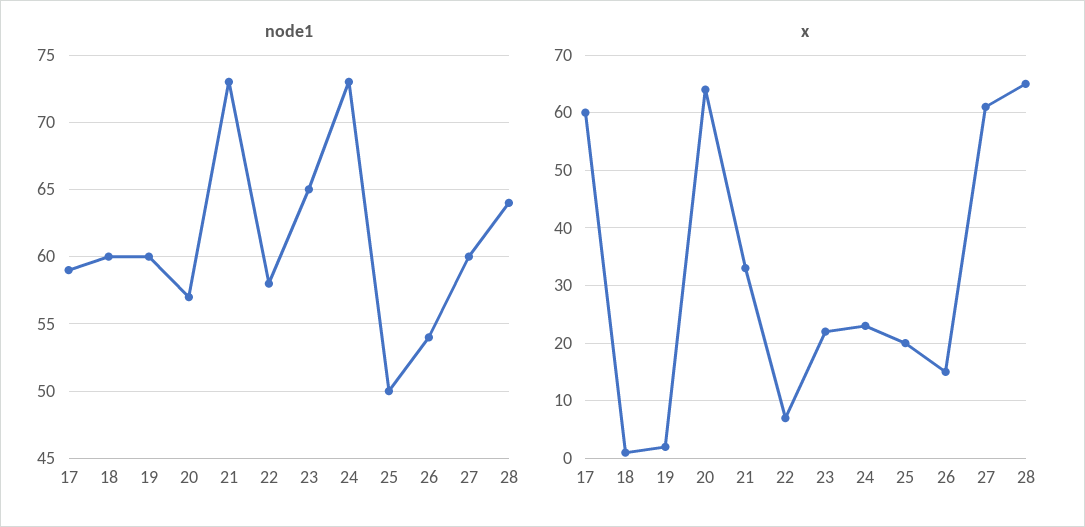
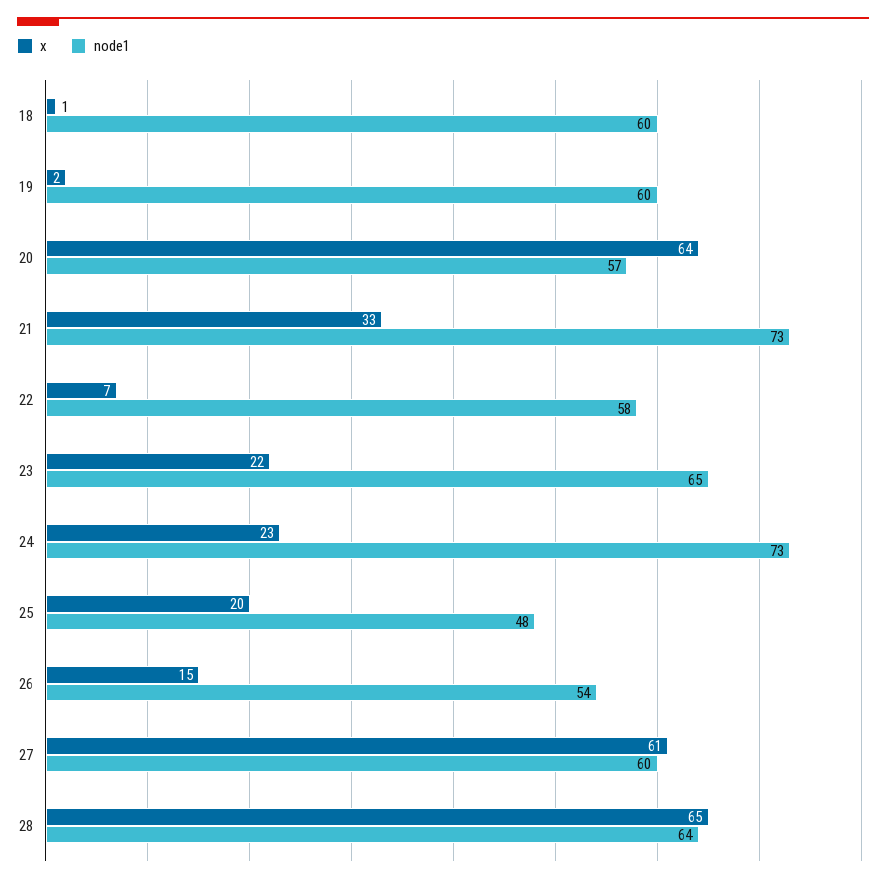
node1, 17: 59 -> none
node1, 25: 50 -> 48
x, 17: 60 -> none

